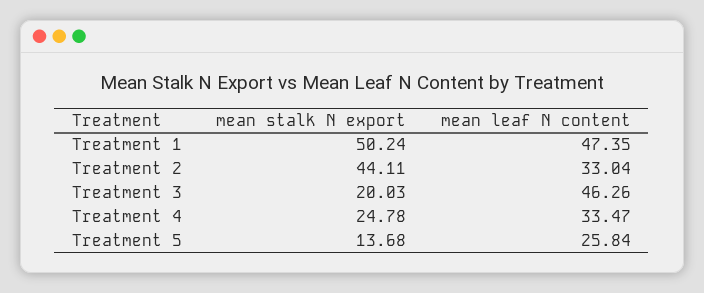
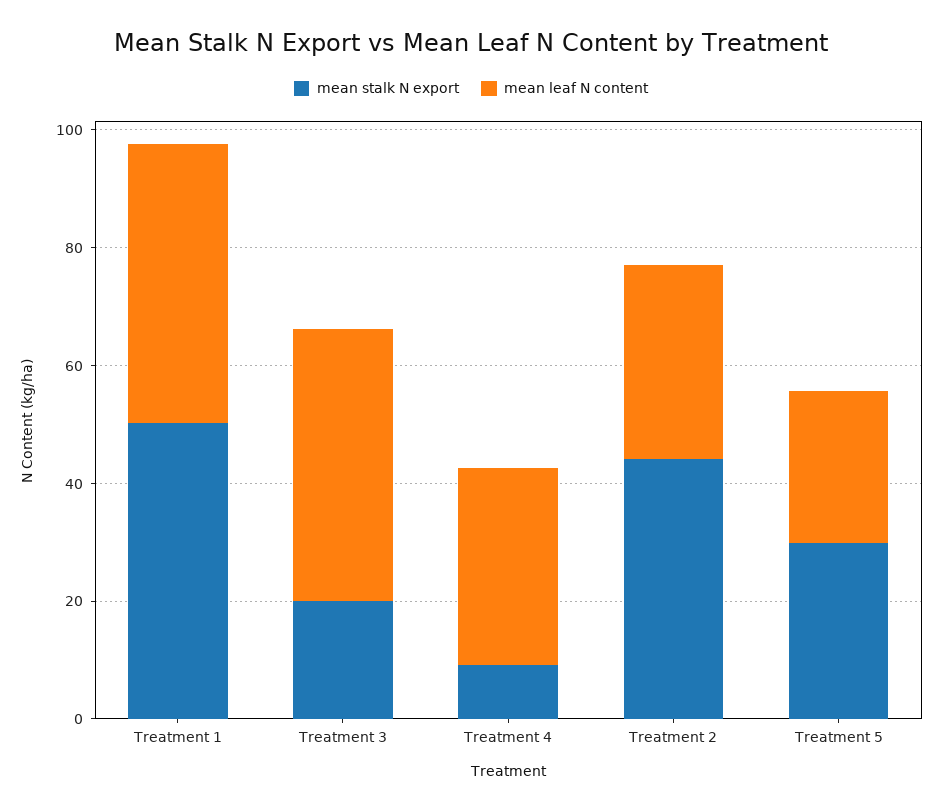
mean stalk N export, Treatment 4: 24.78 -> 10
mean stalk N export, Treatment 5: 13.68 -> 30

